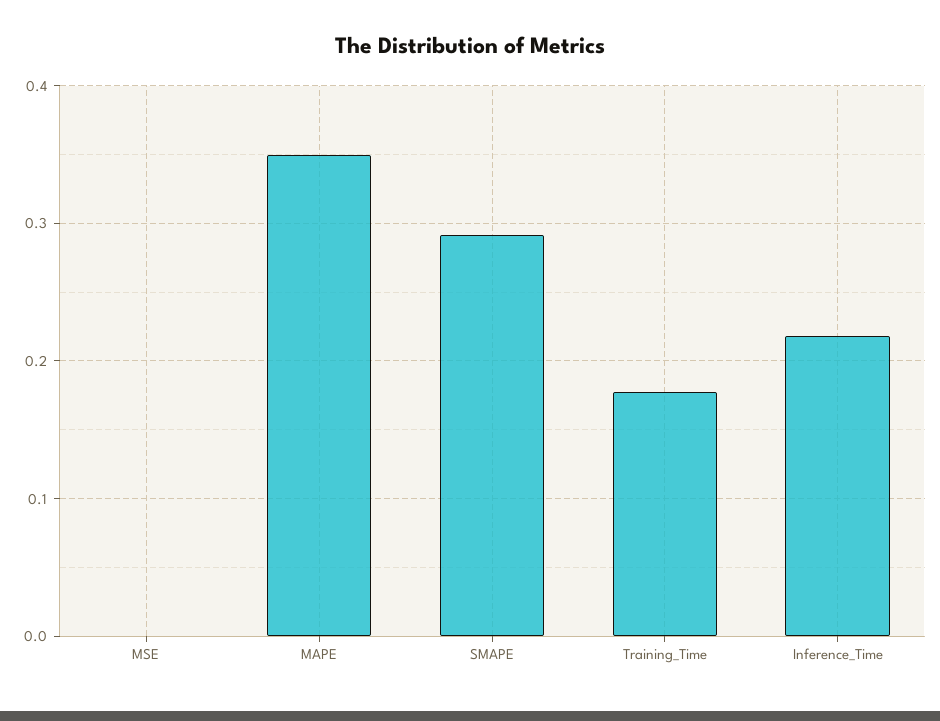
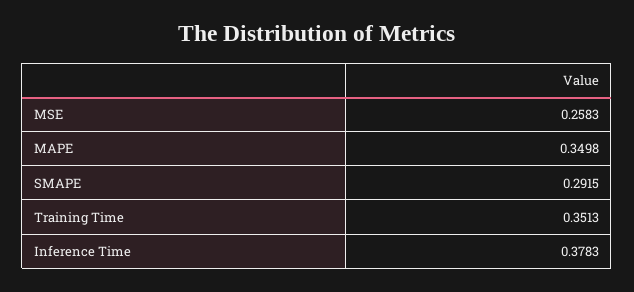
MSE: 0 -> 0.2583
Training_Time: 0.18 -> 0.3513
Inference_Time: 0.22 -> 0.3783

